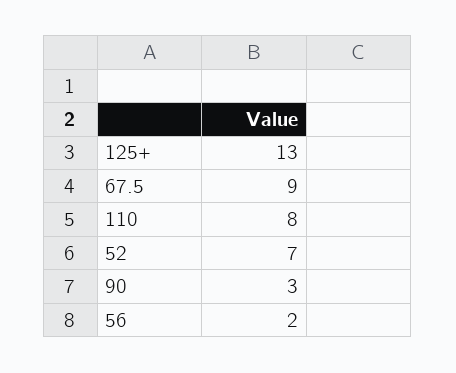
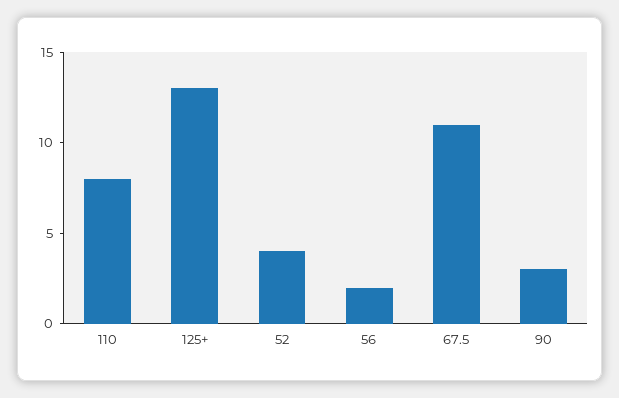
67.5: 9 -> 11
52: 7 -> 4

